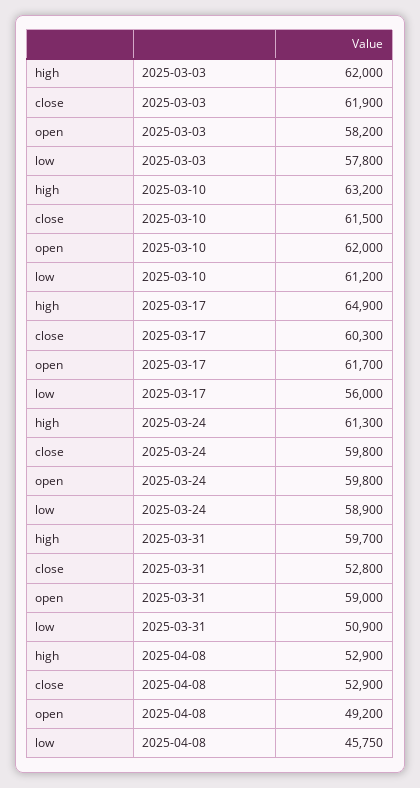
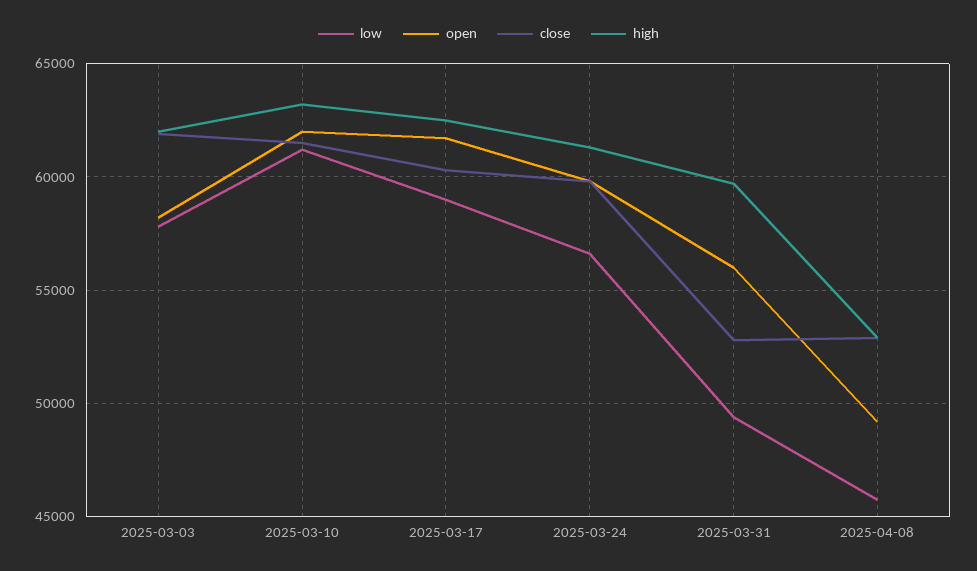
high, 2025-03-17: 64900 -> 62500
low, 2025-03-17: 56000 -> 59000
low, 2025-03-24: 58900 -> 56500
open, 2025-03-31: 59000 -> 56000
low, 2025-03-31: 50900 -> 49500

